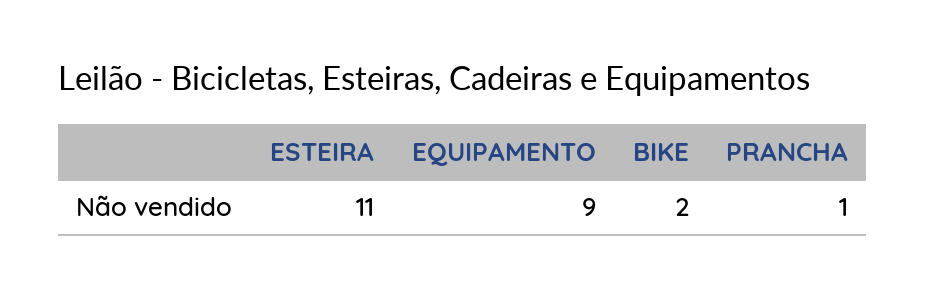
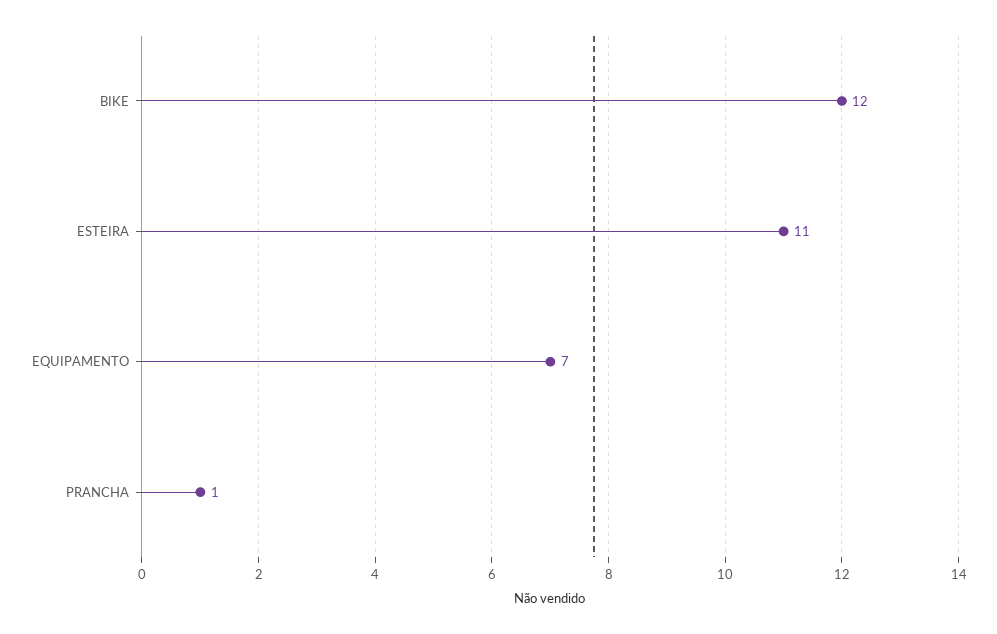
EQUIPAMENTO: 9 -> 7
BIKE: 2 -> 12

